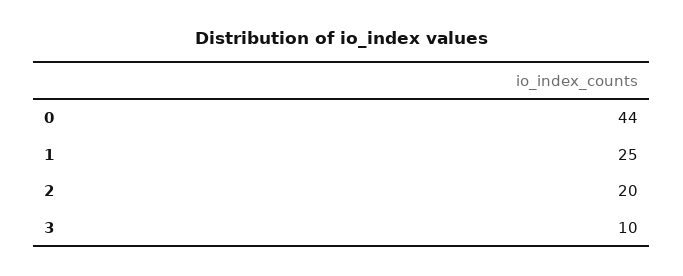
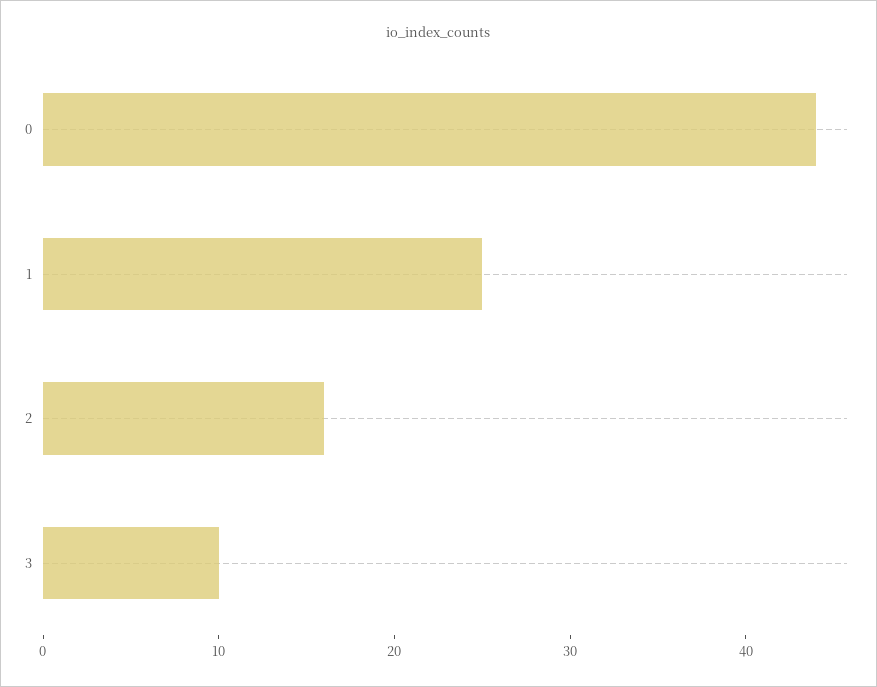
2: 20 -> 16

